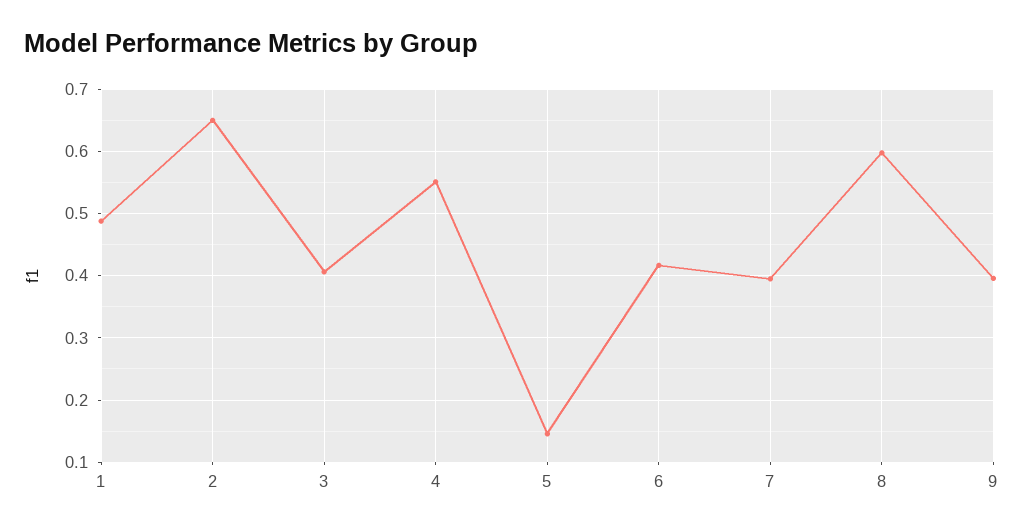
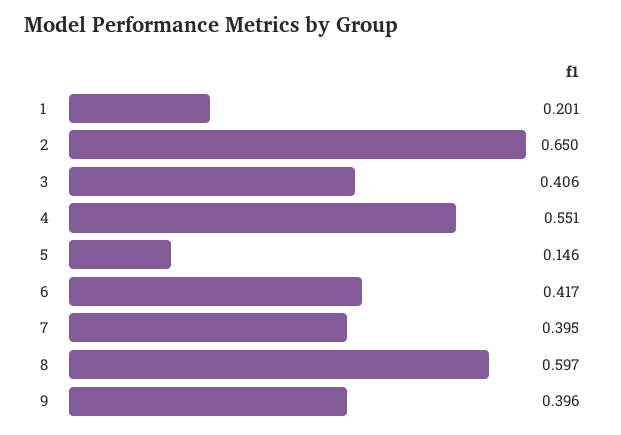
1: 0.49 -> 0.201

